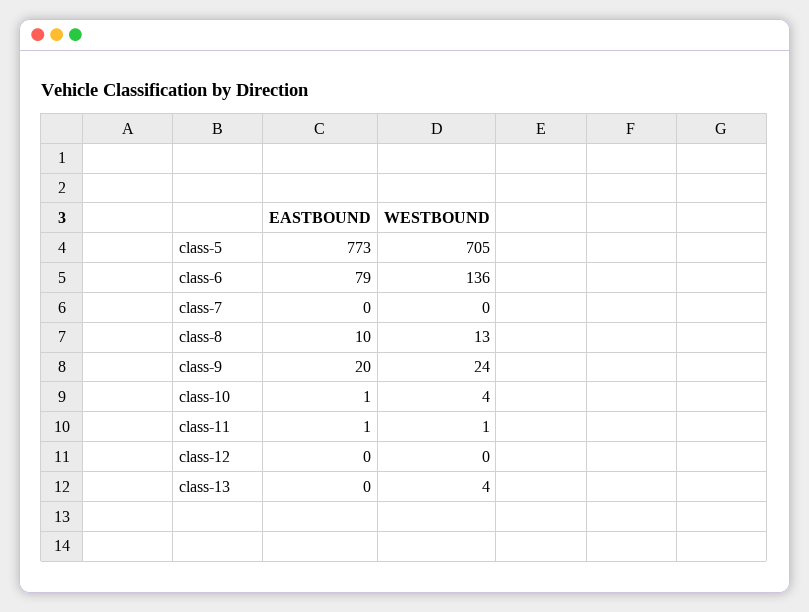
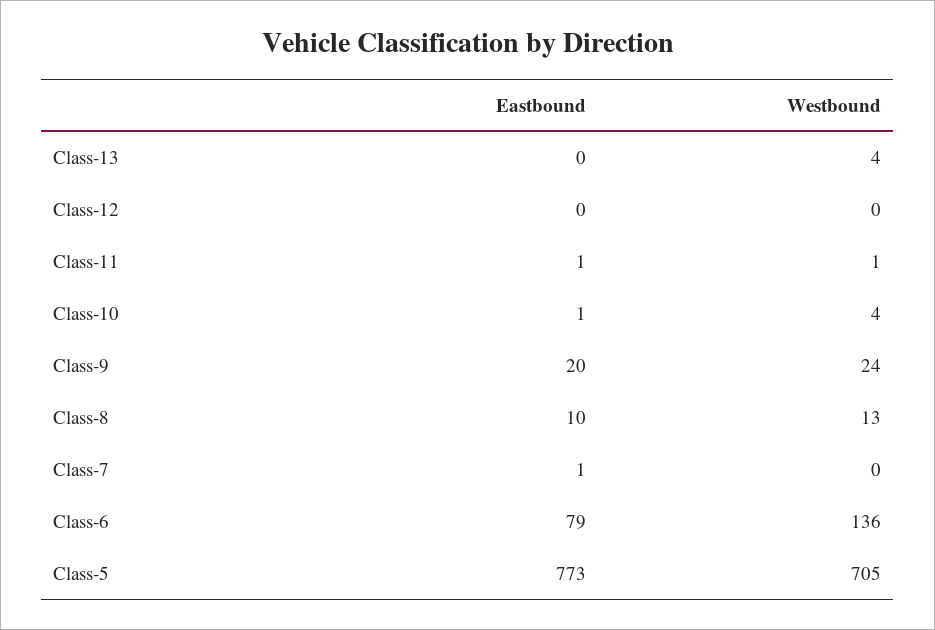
EASTBOUND, class-7: 0 -> 1

